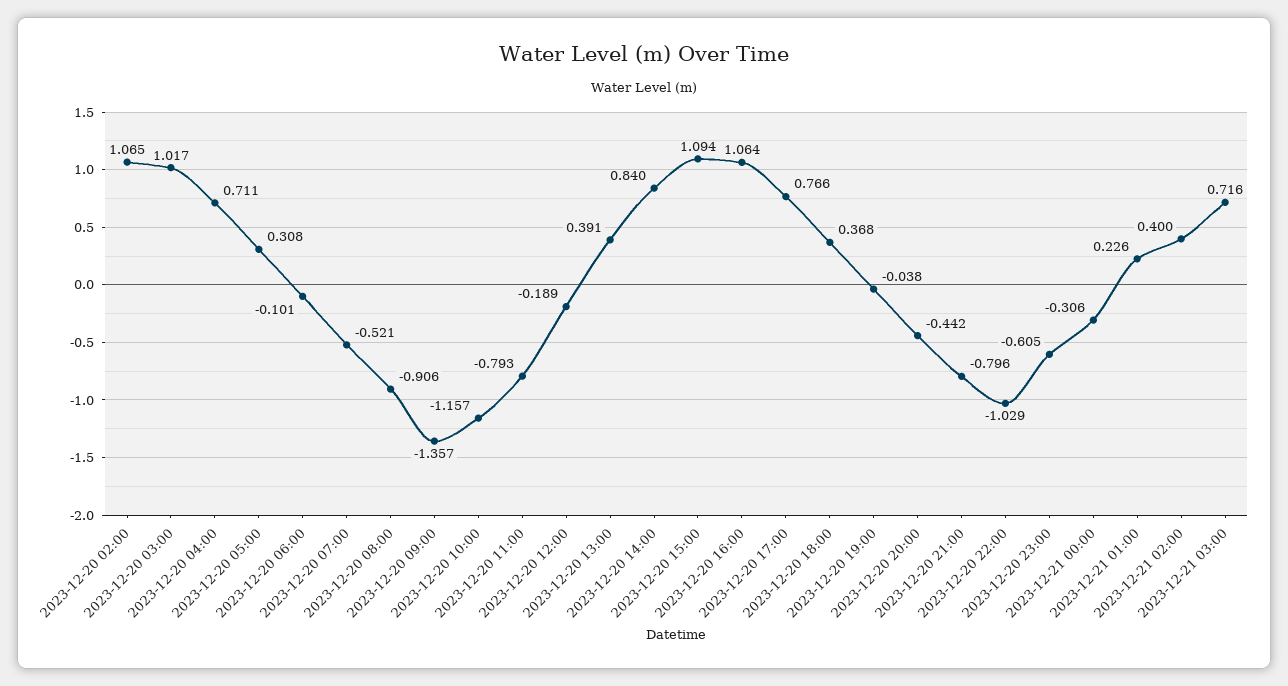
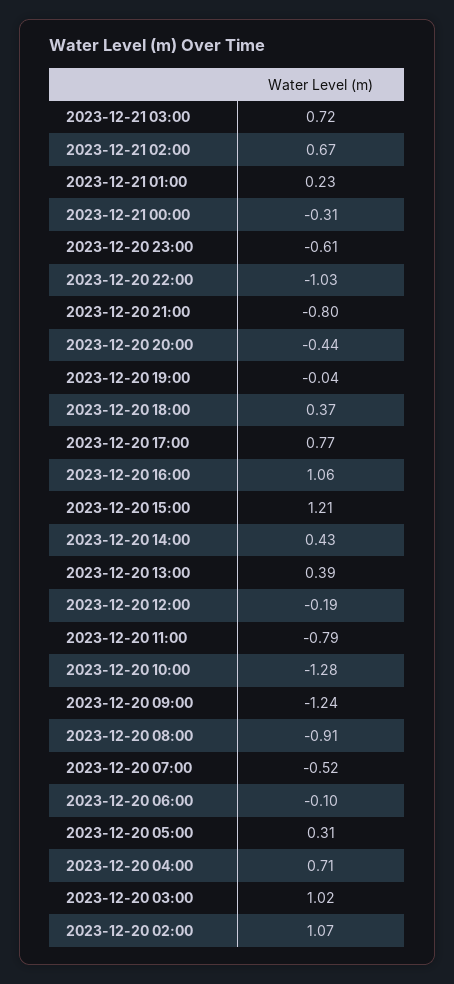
2023-12-20 09:00: -1.357 -> -1.24
2023-12-20 10:00: -1.157 -> -1.28
2023-12-20 14:00: 0.84 -> 0.43
2023-12-20 15:00: 1.094 -> 1.21
2023-12-21 02:00: 0.4 -> 0.67

